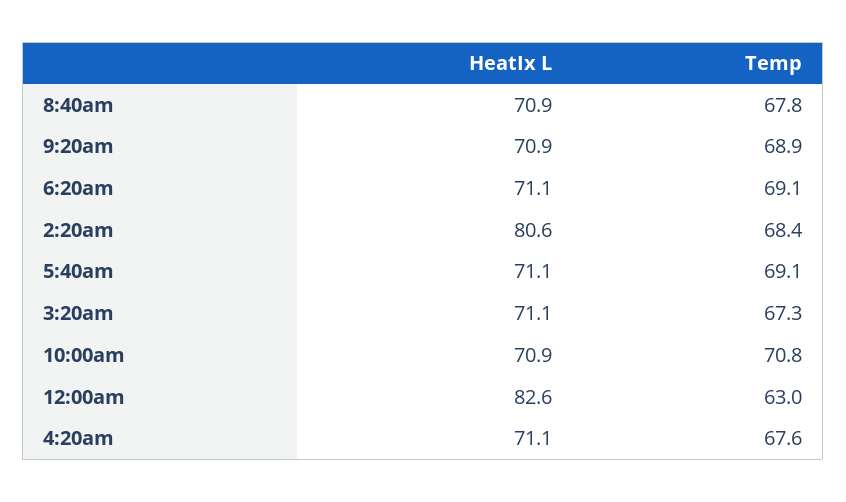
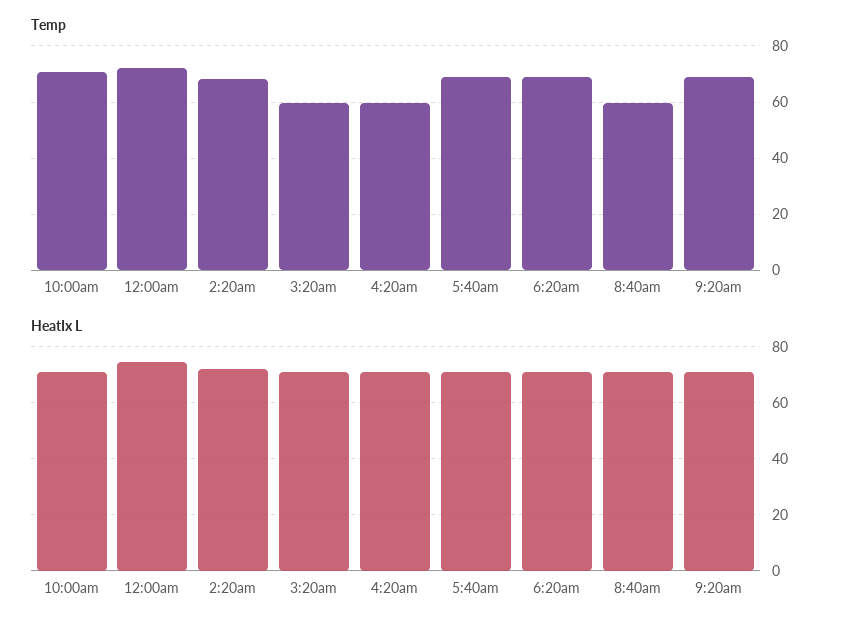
Temp, 8:40am: 67.8 -> 60
HeatIx L, 2:20am: 80.6 -> 72.5
Temp, 3:20am: 67.3 -> 60
HeatIx L, 12:00am: 82.6 -> 75
Temp, 12:00am: 63 -> 72.5
Temp, 4:20am: 67.6 -> 60

